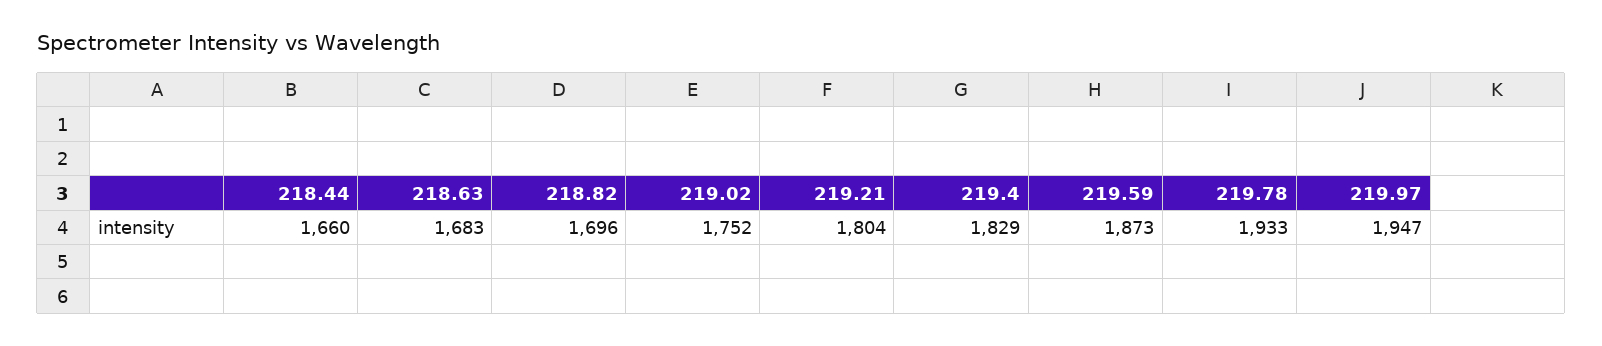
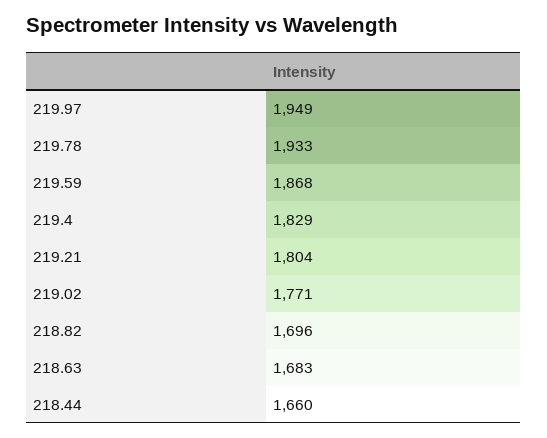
219.02: 1752 -> 1771
219.59: 1873 -> 1868
219.97: 1947 -> 1949

